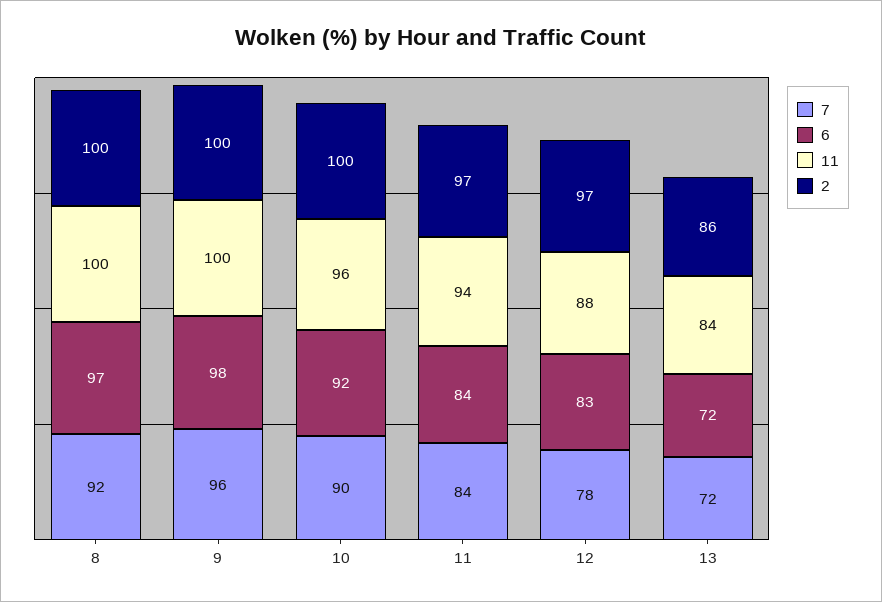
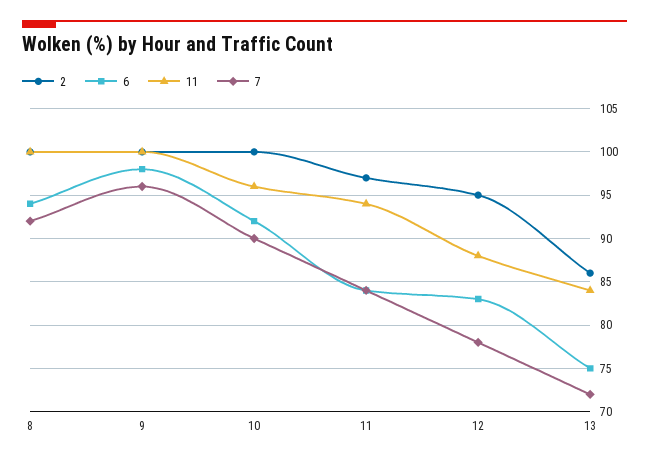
6, 8: 97 -> 94
2, 12: 97 -> 95
6, 13: 72 -> 75

